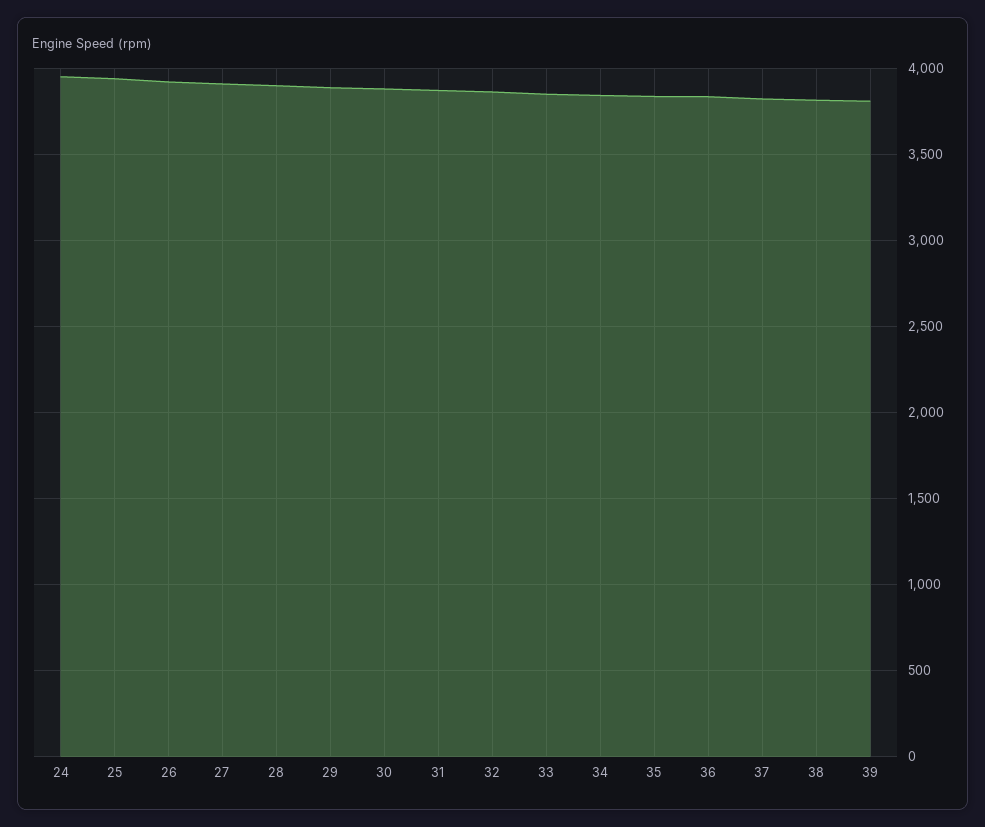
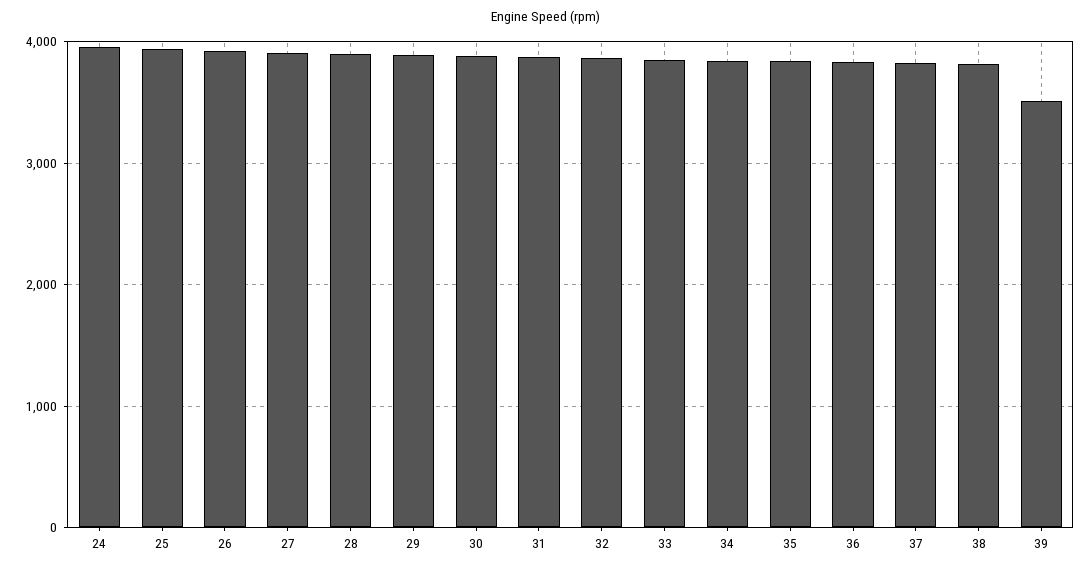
39: 3800 -> 3500

